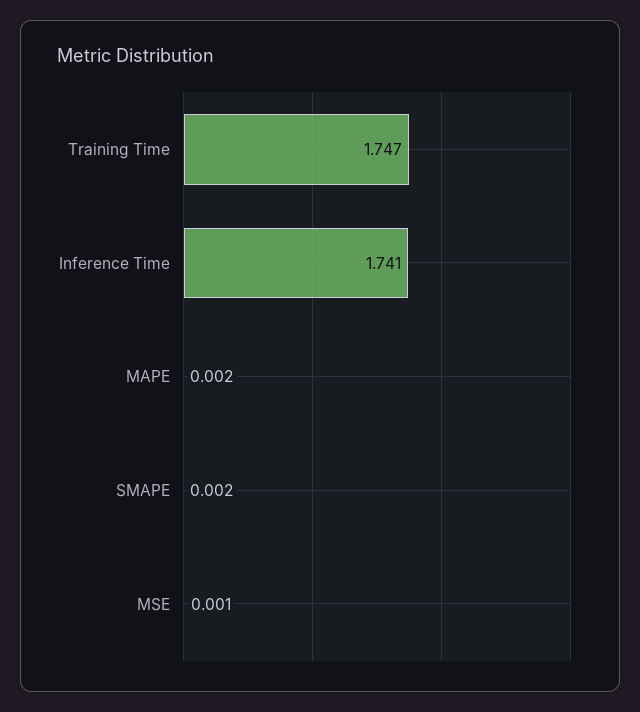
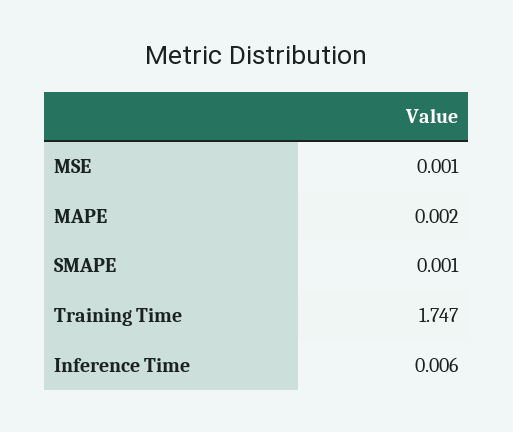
Inference Time: 1.741 -> 0.006
SMAPE: 0.002 -> 0.001

